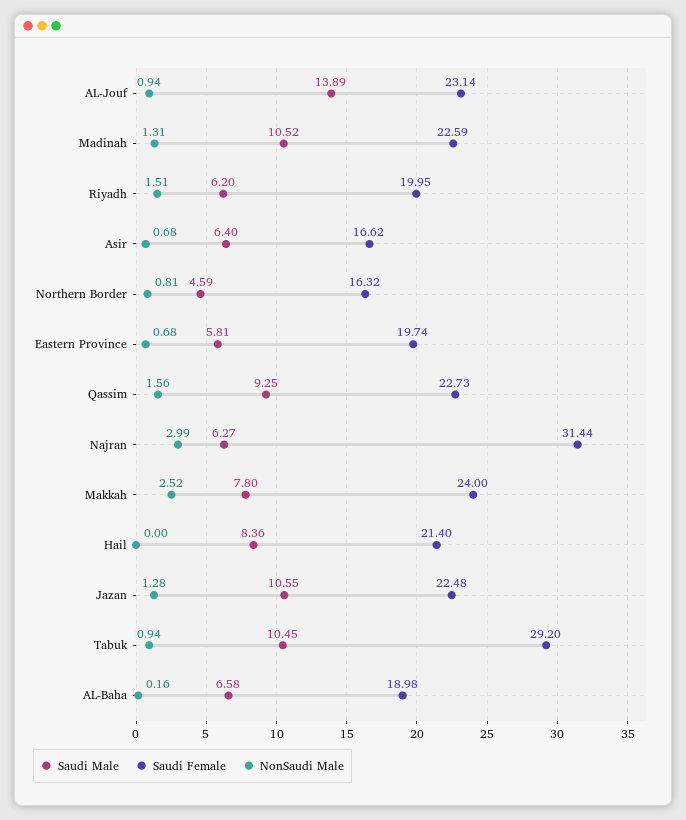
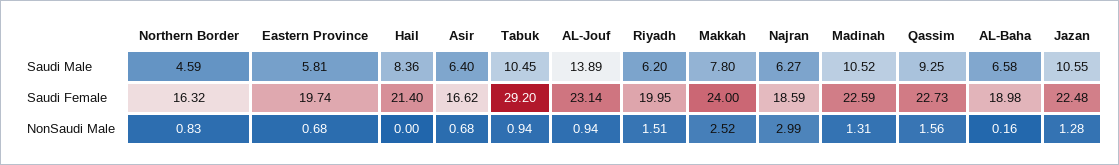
NonSaudi Male, Northern Border: 0.81 -> 0.83
Saudi Female, Najran: 31.44 -> 18.59

